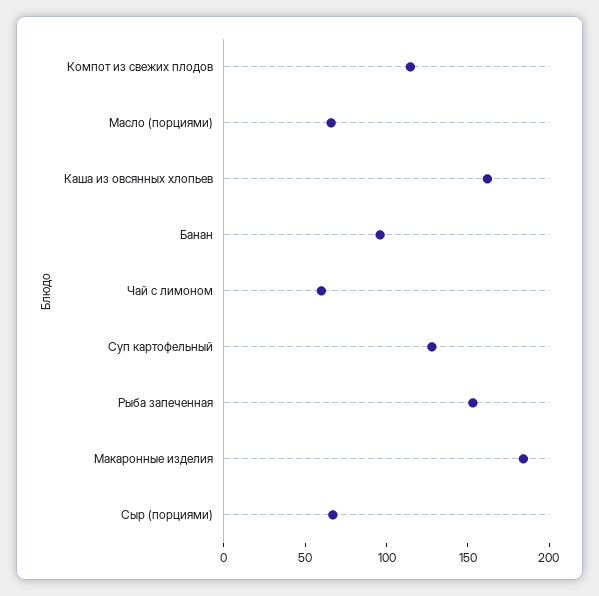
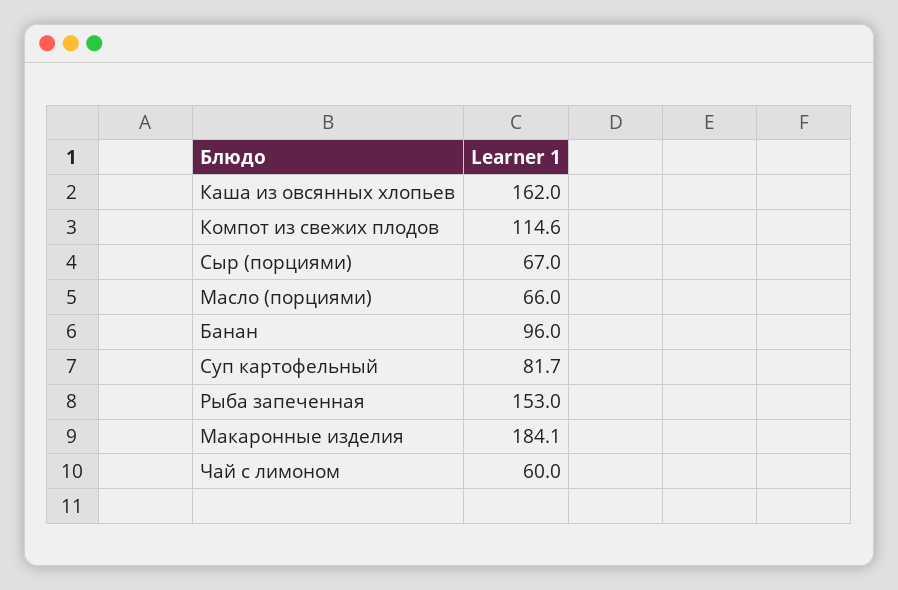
Суп картофельный: 130 -> 81.7

